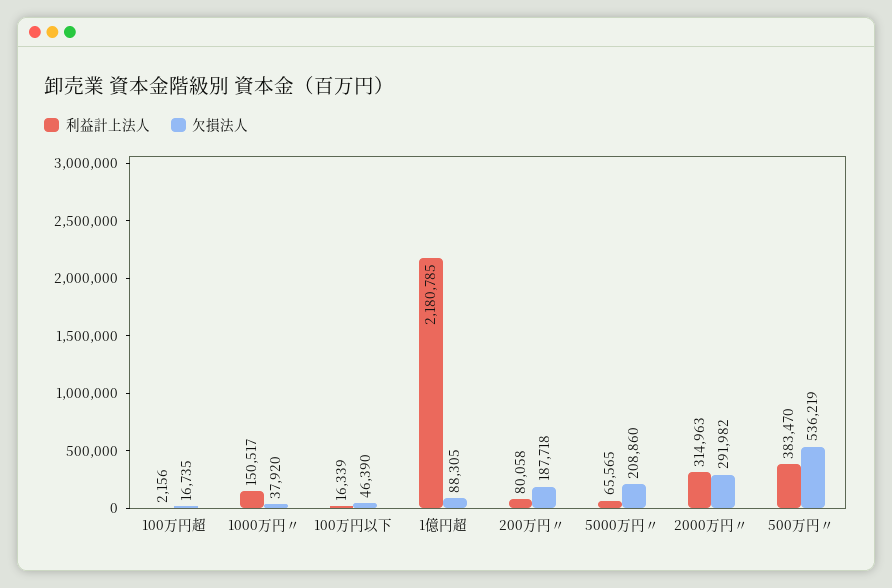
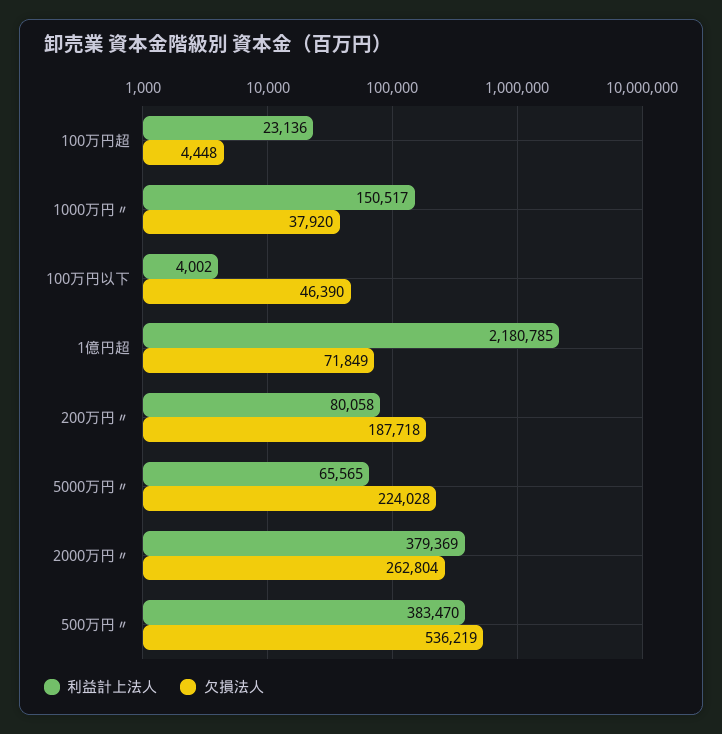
利益計上法人, 100万円超: 2156 -> 23136
欠損法人, 100万円超: 16735 -> 4448
利益計上法人, 100万円以下: 16339 -> 4002
欠損法人, 1億円超: 88305 -> 71849
欠損法人, 5000万円〃: 208860 -> 224028
利益計上法人, 2000万円〃: 314963 -> 379369
欠損法人, 2000万円〃: 291982 -> 262804

